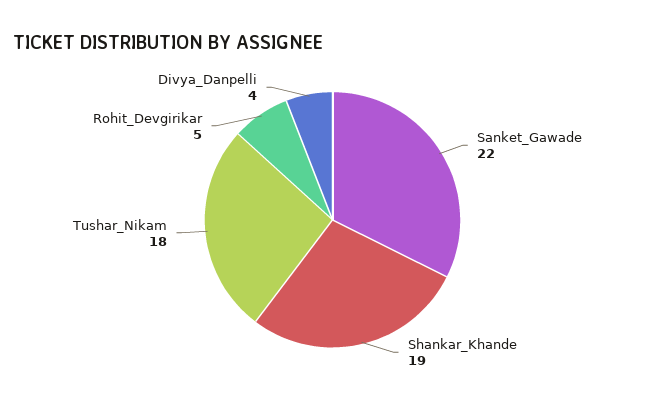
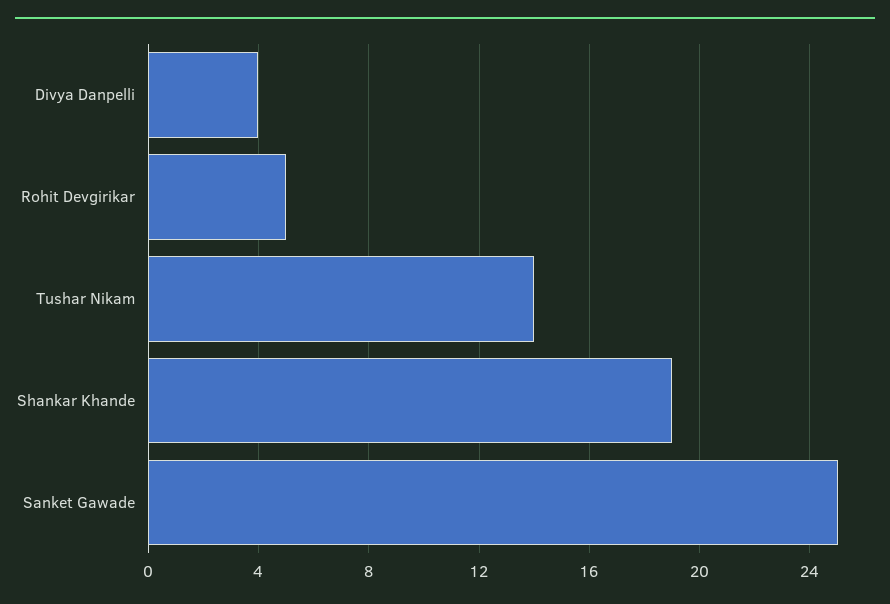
Sanket_Gawade: 22 -> 25
Tushar_Nikam: 18 -> 14

